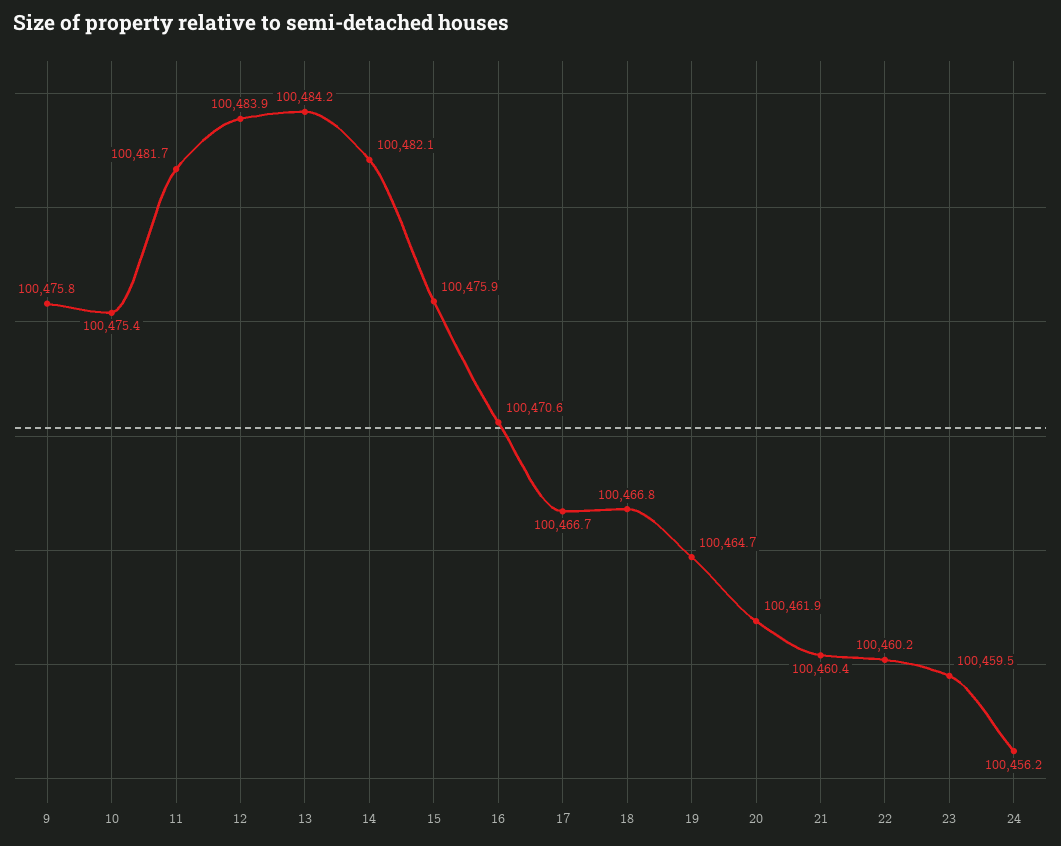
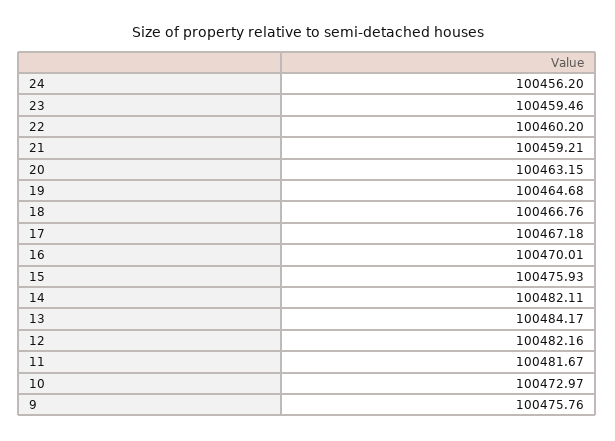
10: 100475.4 -> 100472.97
12: 100483.9 -> 100482.16
16: 100470.6 -> 100470.01
17: 100466.7 -> 100467.18
20: 100461.9 -> 100463.15
21: 100460.4 -> 100459.21

